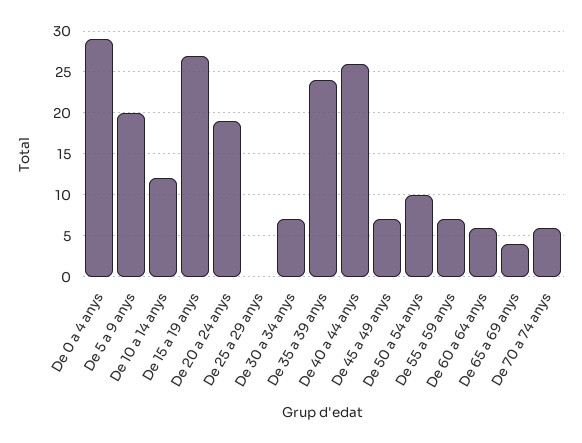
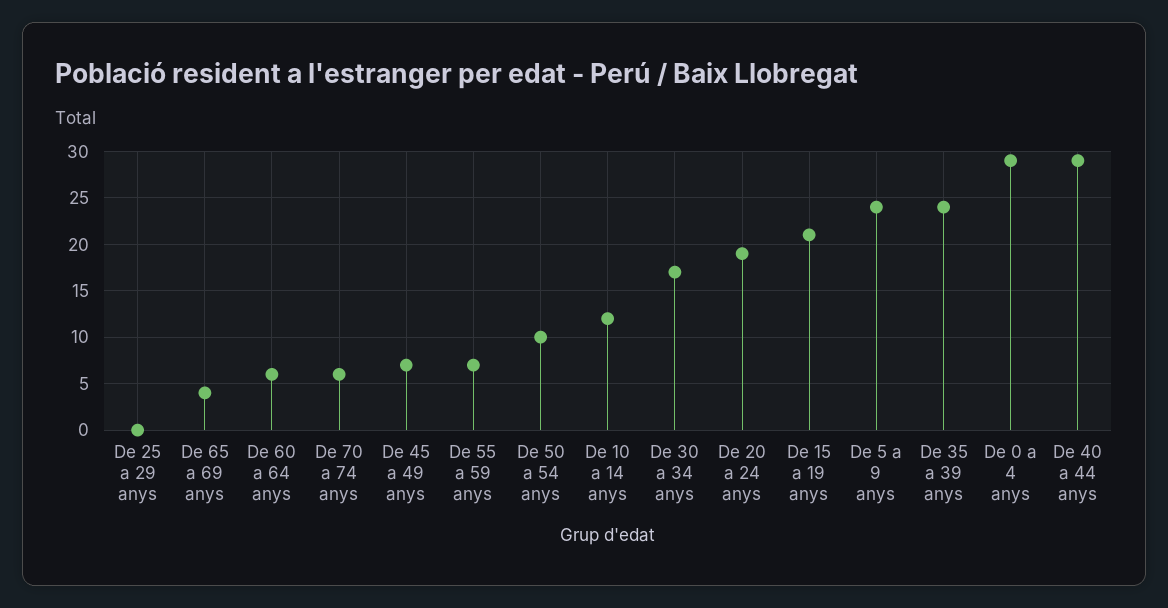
De 5 a 9 anys: 20 -> 24
De 15 a 19 anys: 27 -> 21
De 30 a 34 anys: 7 -> 17
De 40 a 44 anys: 26 -> 29

